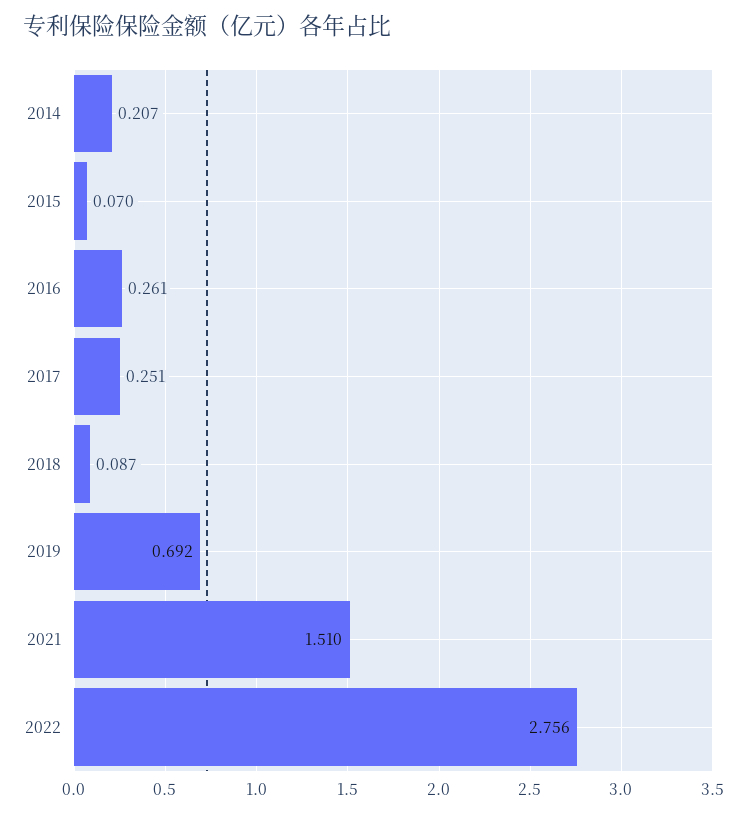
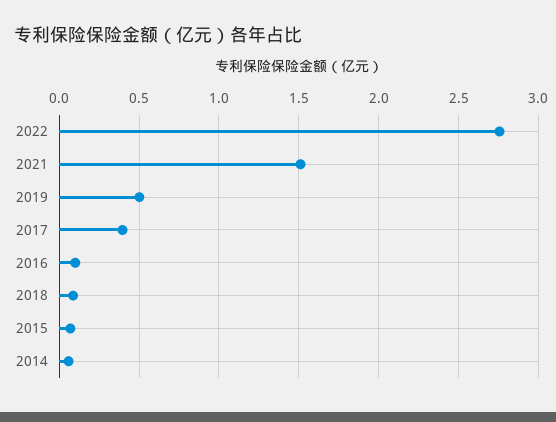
2014: 0.207 -> 0.05
2016: 0.261 -> 0.1
2017: 0.251 -> 0.4
2019: 0.692 -> 0.5

